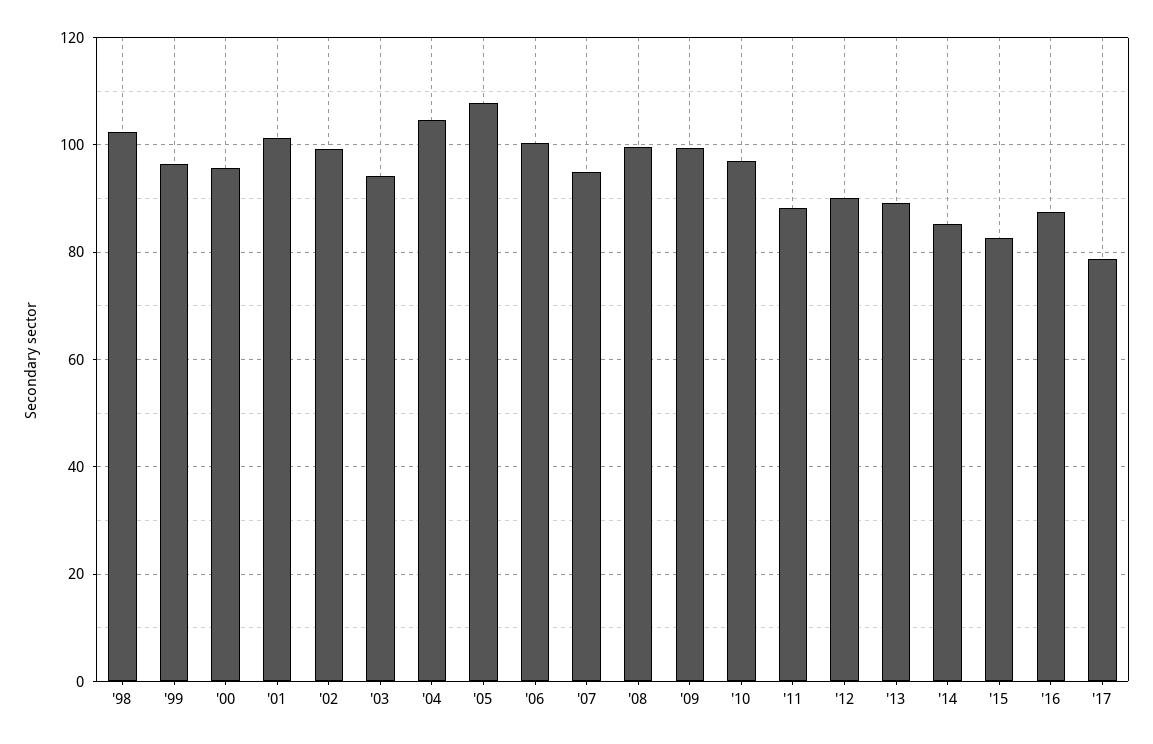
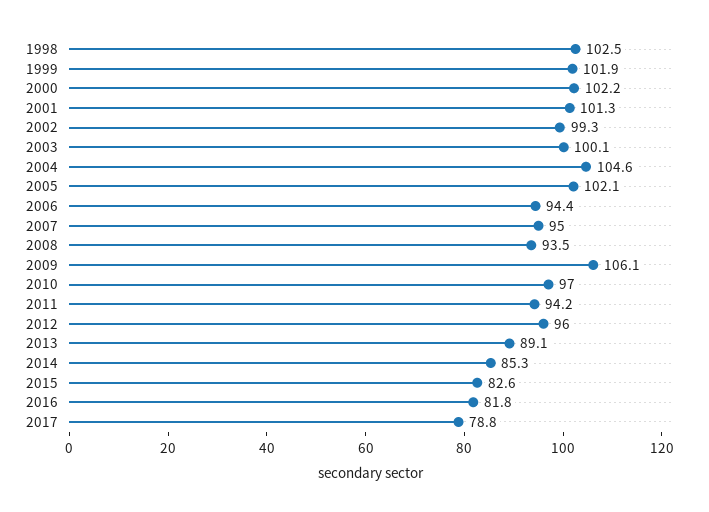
'99: 96 -> 101.9
'00: 96 -> 102.2
'03: 94 -> 100.1
'05: 108 -> 102.1
'06: 100 -> 94.4
'08: 100 -> 93.5
'09: 100 -> 106.1
'11: 88 -> 94.2
'12: 90 -> 96
'16: 88 -> 81.8

